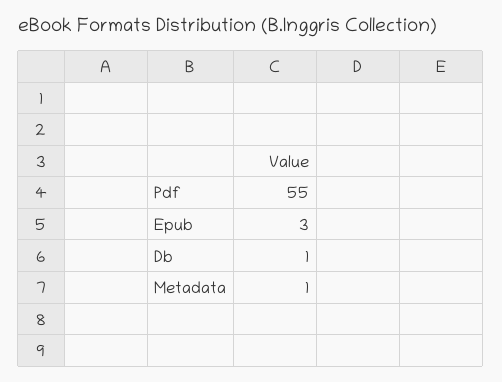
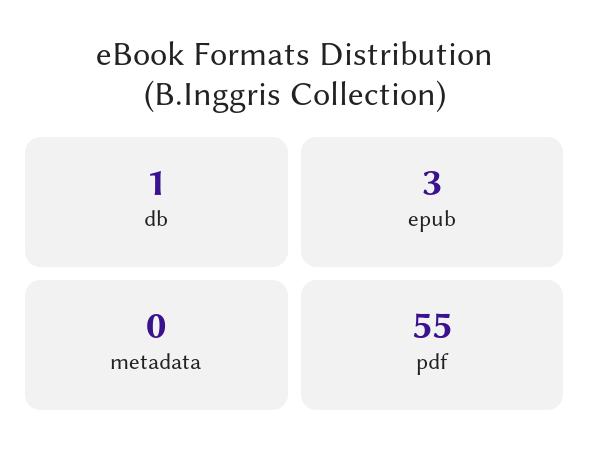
Metadata: 1 -> 0

